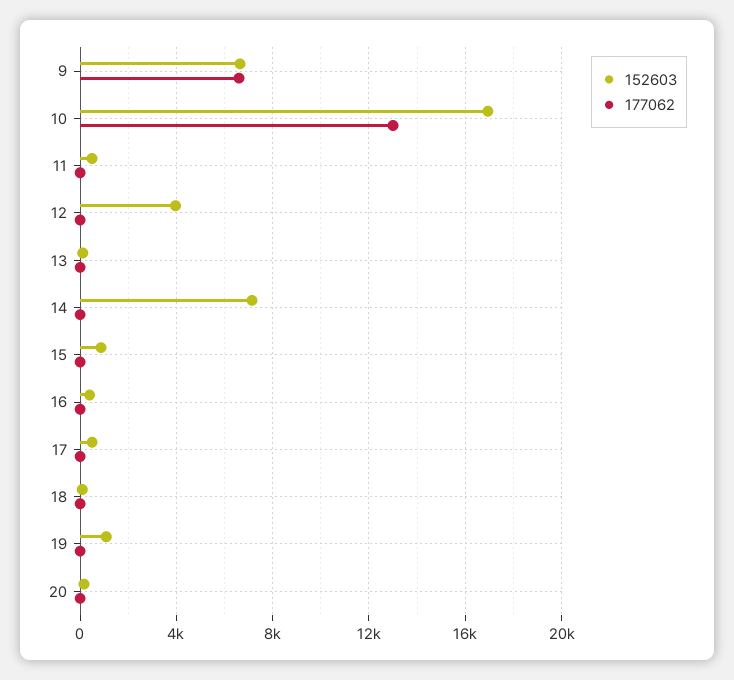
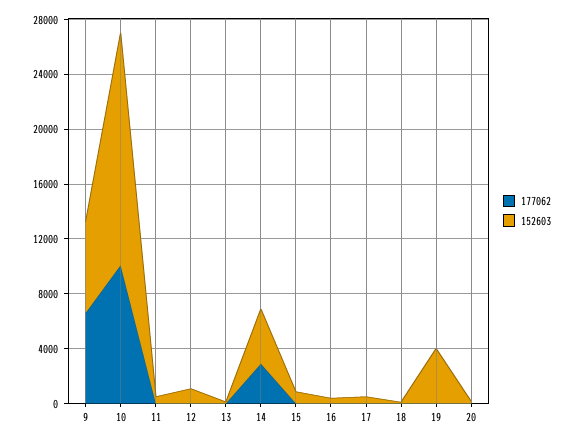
177062, 10: 13000 -> 10000
152603, 12: 4000 -> 1000
152603, 14: 7000 -> 4000
177062, 14: 0 -> 3000
152603, 19: 1000 -> 4000

